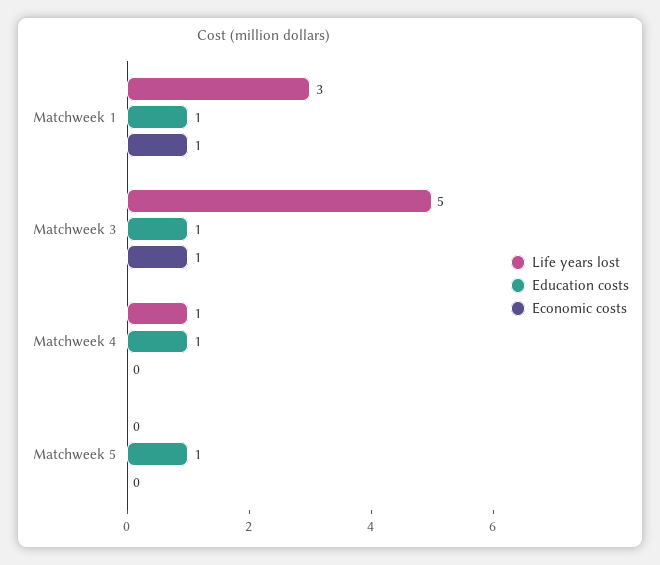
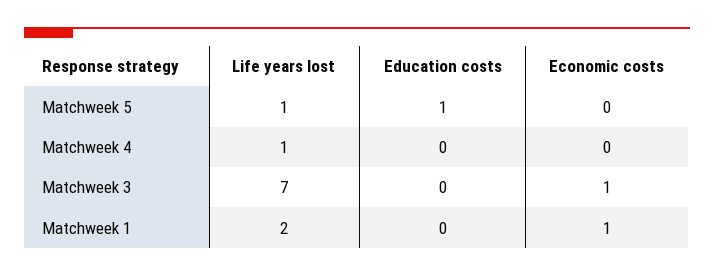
Life years lost, Matchweek 1: 3 -> 2
Education costs, Matchweek 1: 1 -> 0
Life years lost, Matchweek 3: 5 -> 7
Education costs, Matchweek 3: 1 -> 0
Education costs, Matchweek 4: 1 -> 0
Life years lost, Matchweek 5: 0 -> 1

